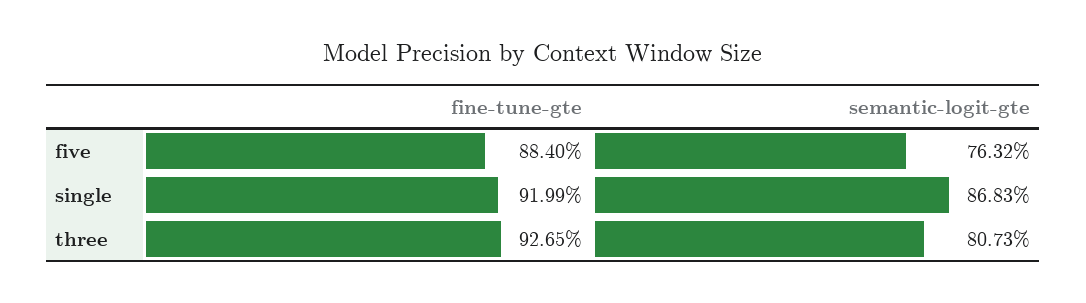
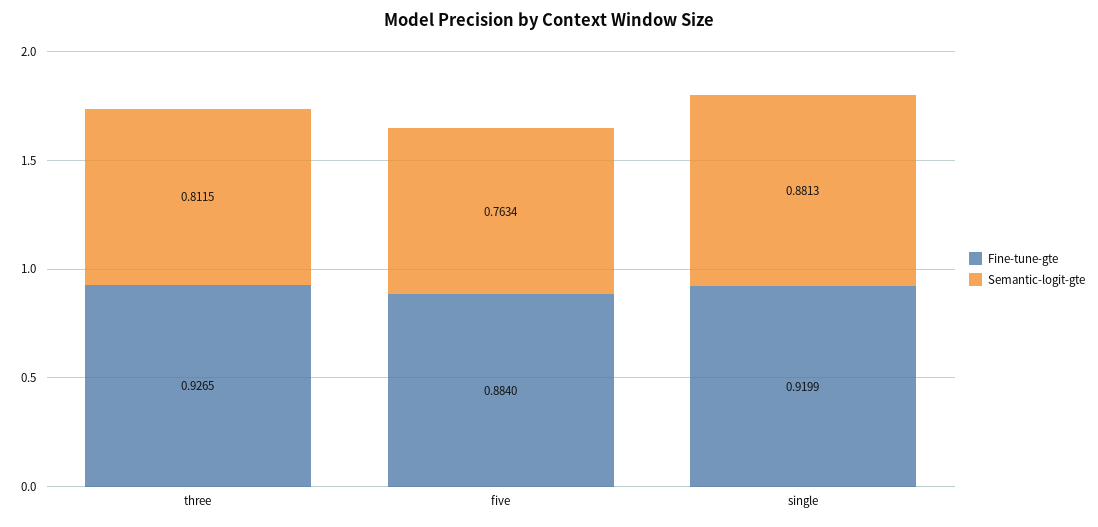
semantic-logit-gte, five: 0.7632 -> 0.7634
semantic-logit-gte, single: 0.8683 -> 0.8813
semantic-logit-gte, three: 0.8073 -> 0.8115

